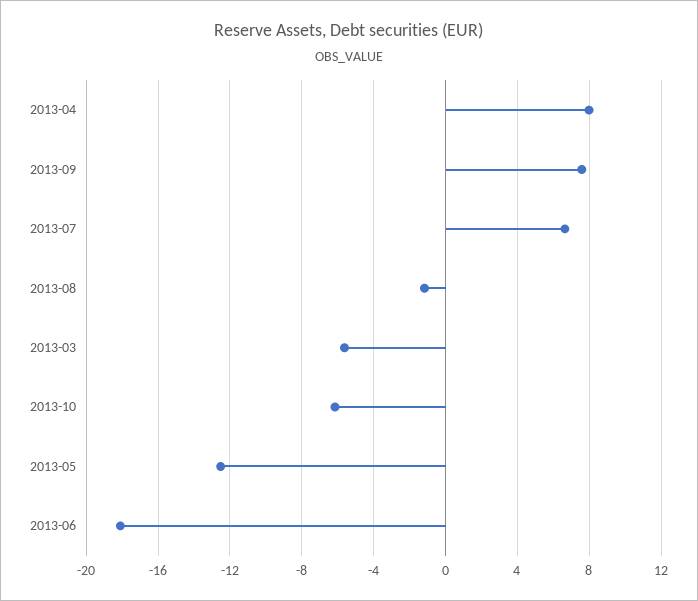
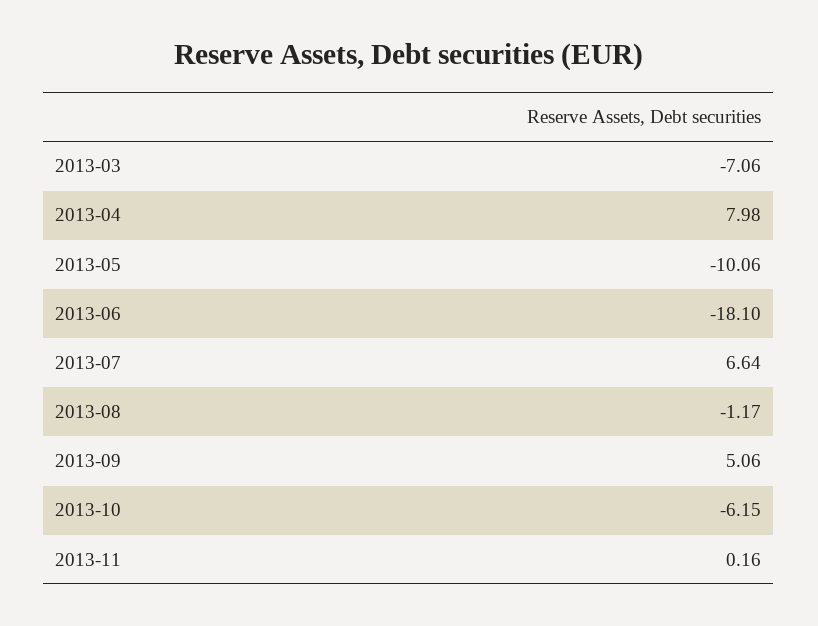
2013-09: 7.5 -> 5.06
2013-03: -5.5 -> -7.06
2013-05: -12.5 -> -10.06
2013-11: none -> 0.16

